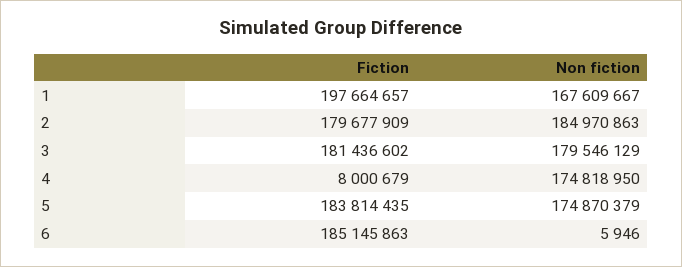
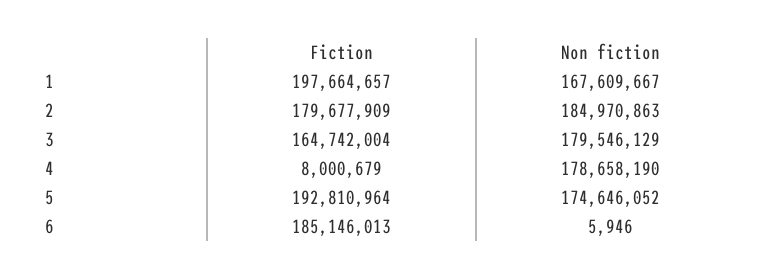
Fiction, 3: 181436602 -> 164742004
Non fiction, 4: 174818950 -> 178658190
Fiction, 5: 183814435 -> 192810964
Non fiction, 5: 174870379 -> 174646052
Fiction, 6: 185145863 -> 185146013

